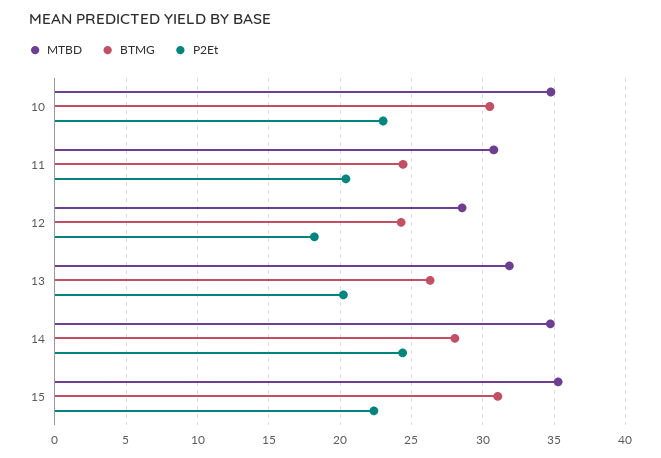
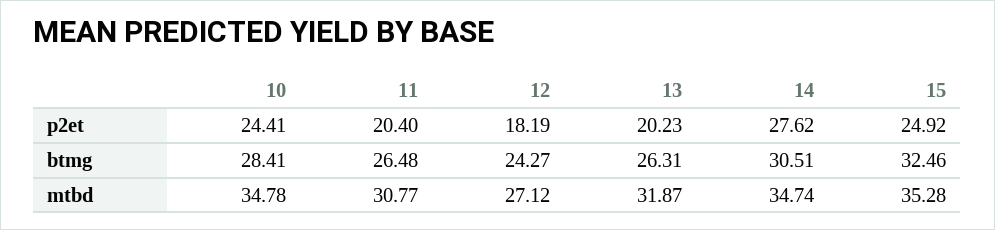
BTMG, 10: 30.5 -> 28.41
P2Et, 10: 23 -> 24.41
BTMG, 11: 24.5 -> 26.48
MTBD, 12: 28.5 -> 27.12
BTMG, 14: 28 -> 30.51
P2Et, 14: 24.5 -> 27.62
BTMG, 15: 31 -> 32.46
P2Et, 15: 22.5 -> 24.92

